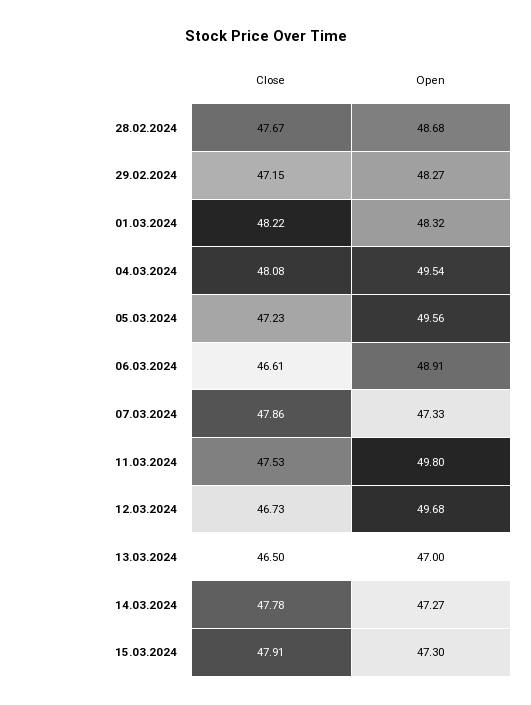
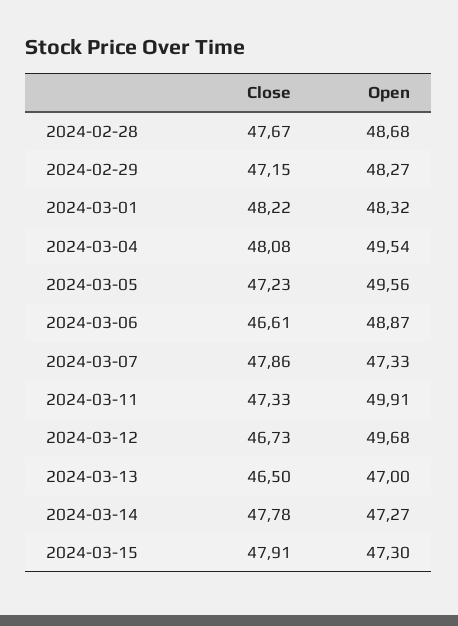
Open, 06.03.2024: 48.91 -> 48.87
Close, 11.03.2024: 47.53 -> 47.33
Open, 11.03.2024: 49.8 -> 49.91

